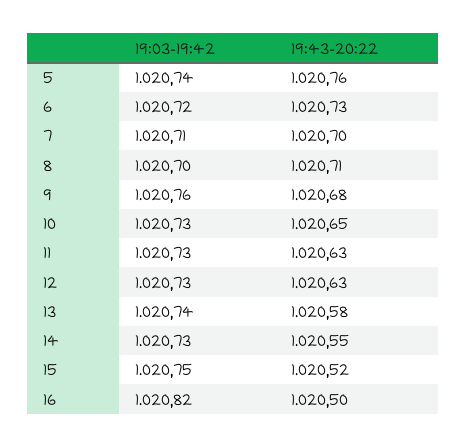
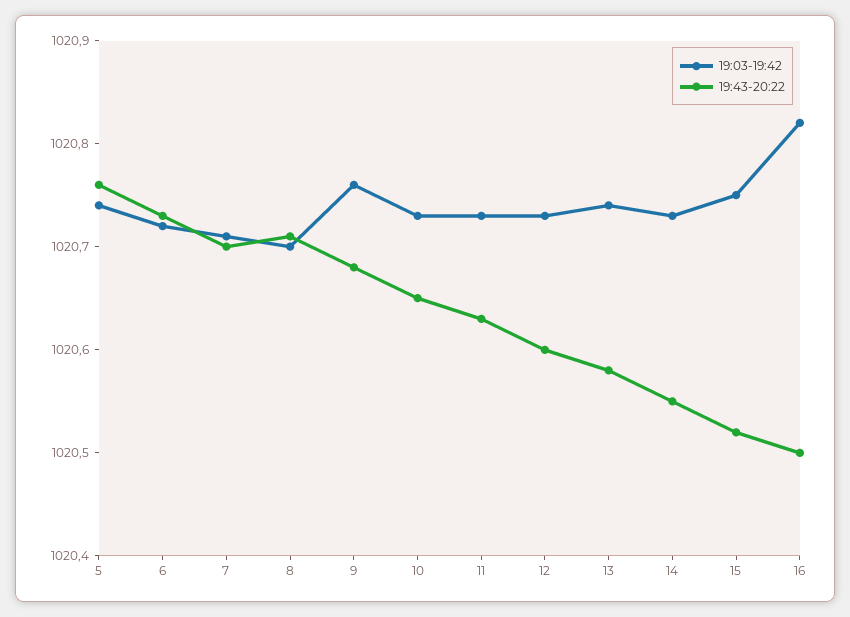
19:43-20:22, 12: 1020.63 -> 1020.6

